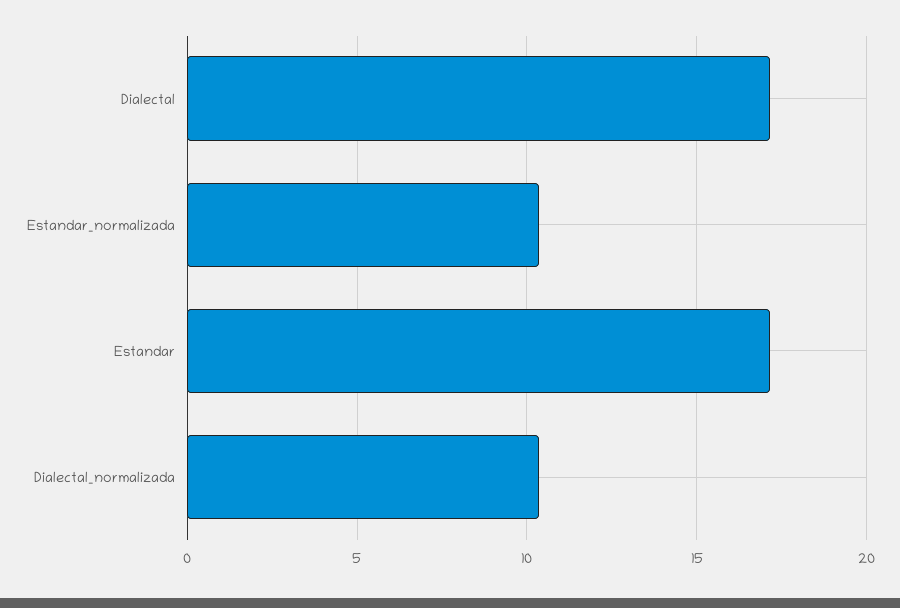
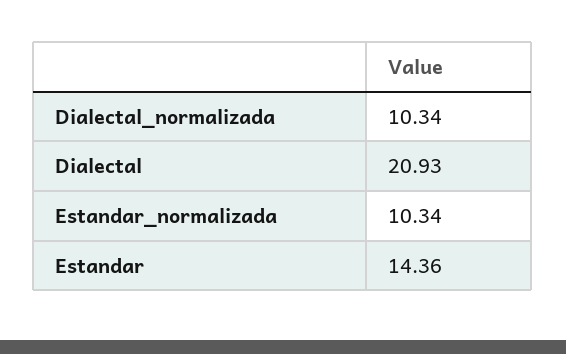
Dialectal: 17 -> 20.93
Estandar: 17 -> 14.36

